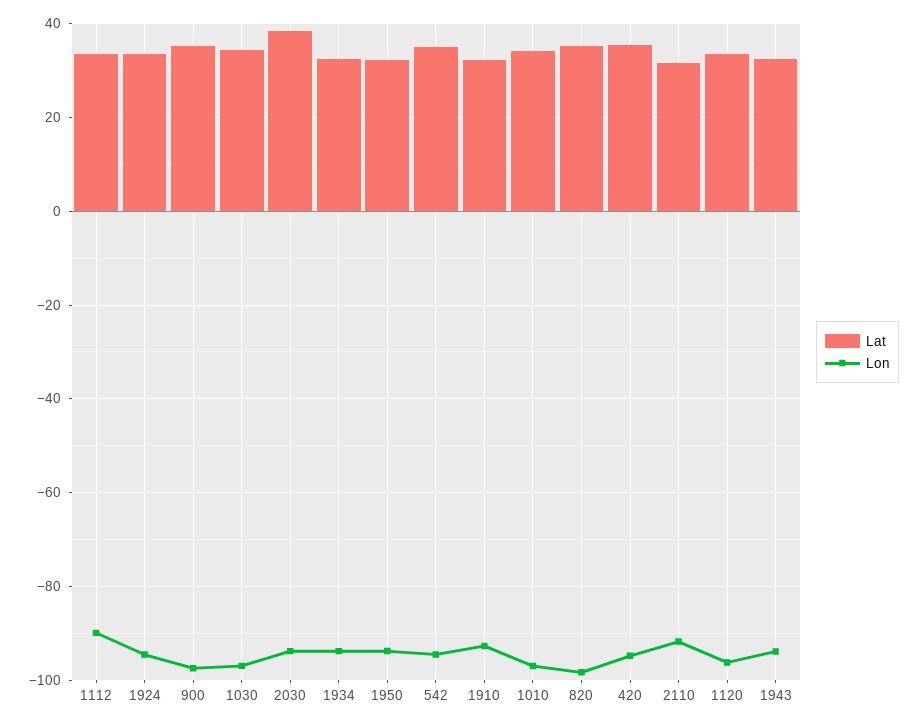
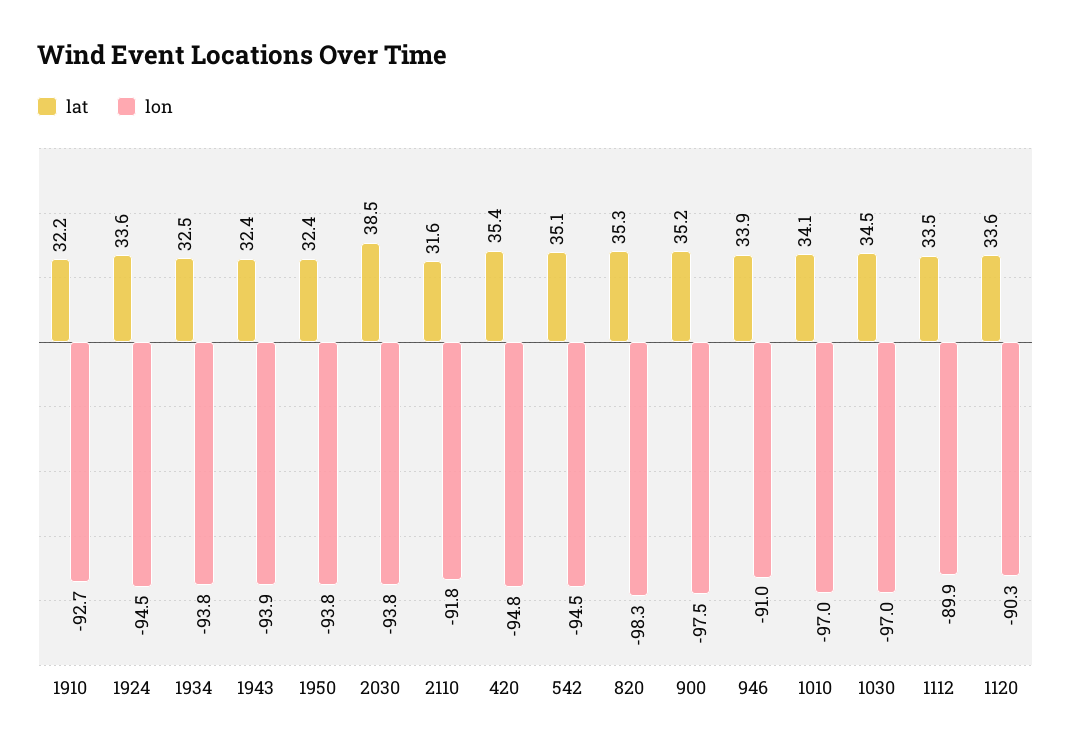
Lon, 1120: -96 -> -90.3
Lat, 946: none -> 33.9
Lon, 946: none -> -91

